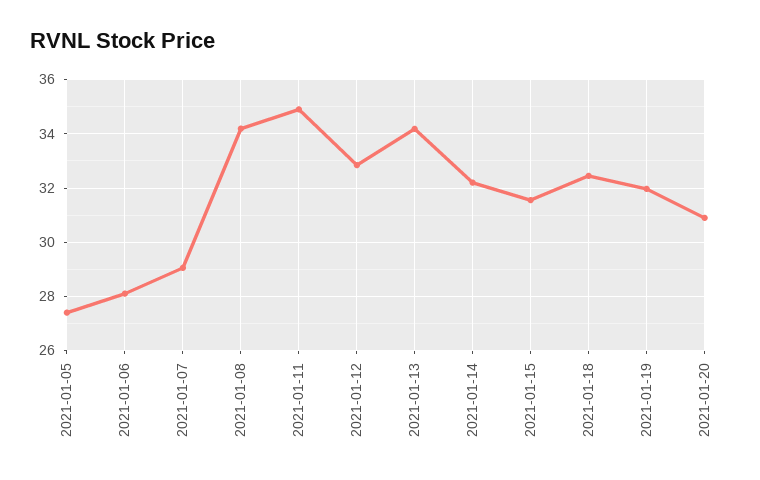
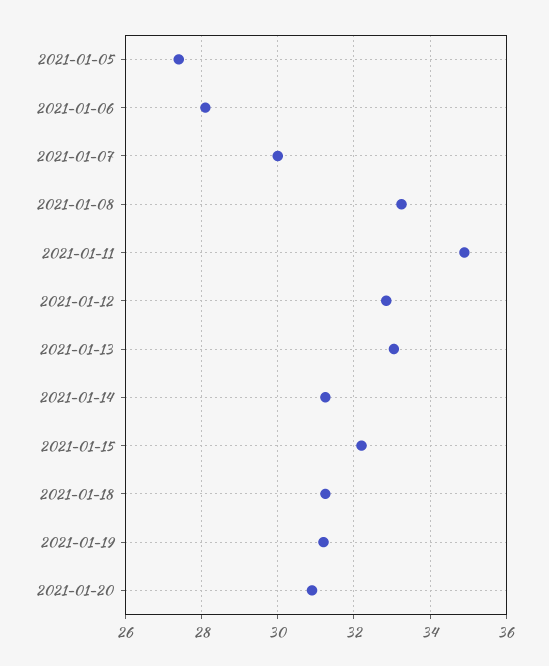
2021-01-07: 29 -> 30
2021-01-08: 34.25 -> 33.2
2021-01-13: 34.25 -> 33
2021-01-14: 32.25 -> 31.2
2021-01-15: 31.5 -> 32.2
2021-01-18: 32.5 -> 31.2
2021-01-19: 32 -> 31.2

